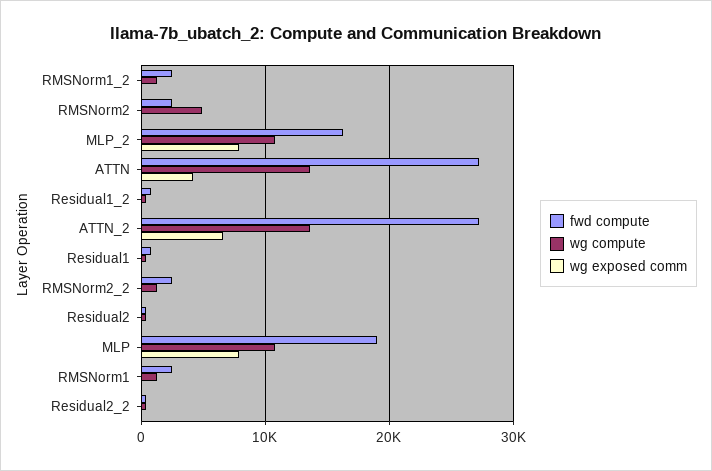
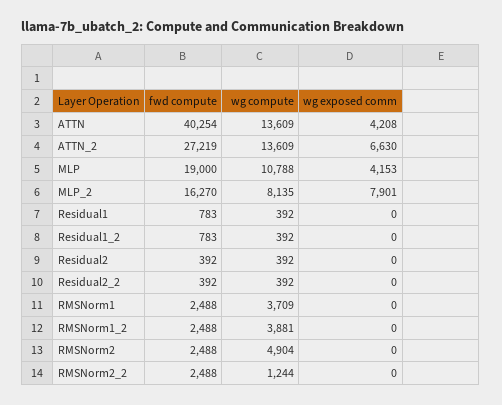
wg compute, RMSNorm1_2: 1000 -> 3881
wg compute, MLP_2: 11000 -> 8135
fwd compute, ATTN: 27000 -> 40254
wg exposed comm, MLP: 8000 -> 4153
wg compute, RMSNorm1: 1000 -> 3709

